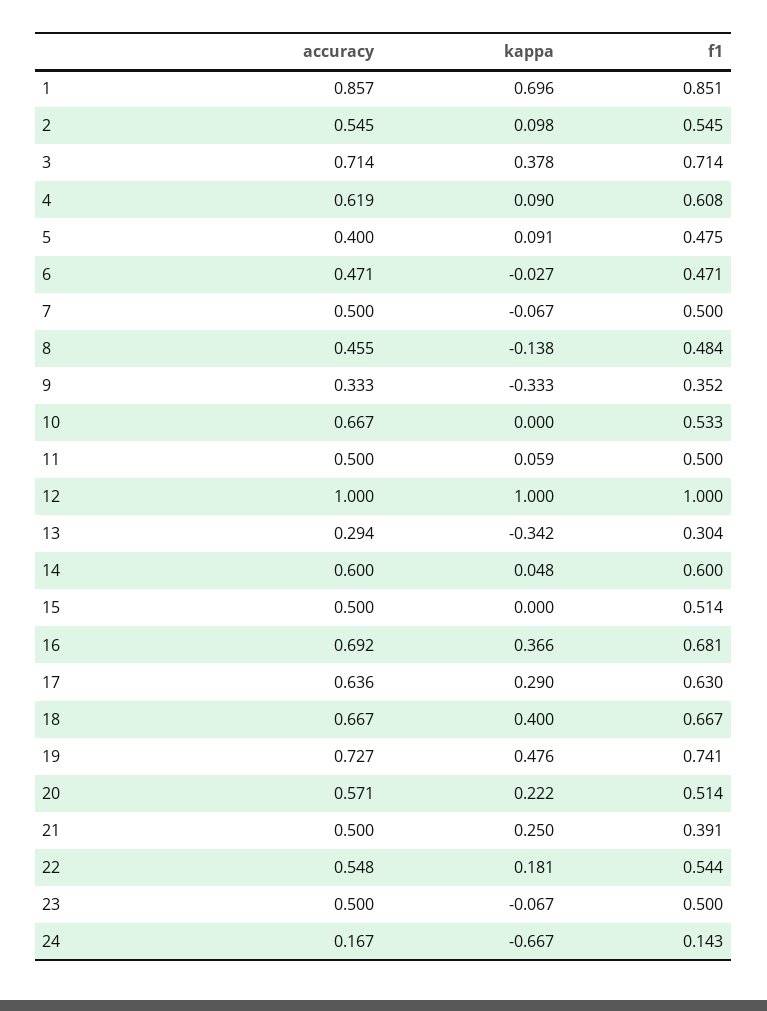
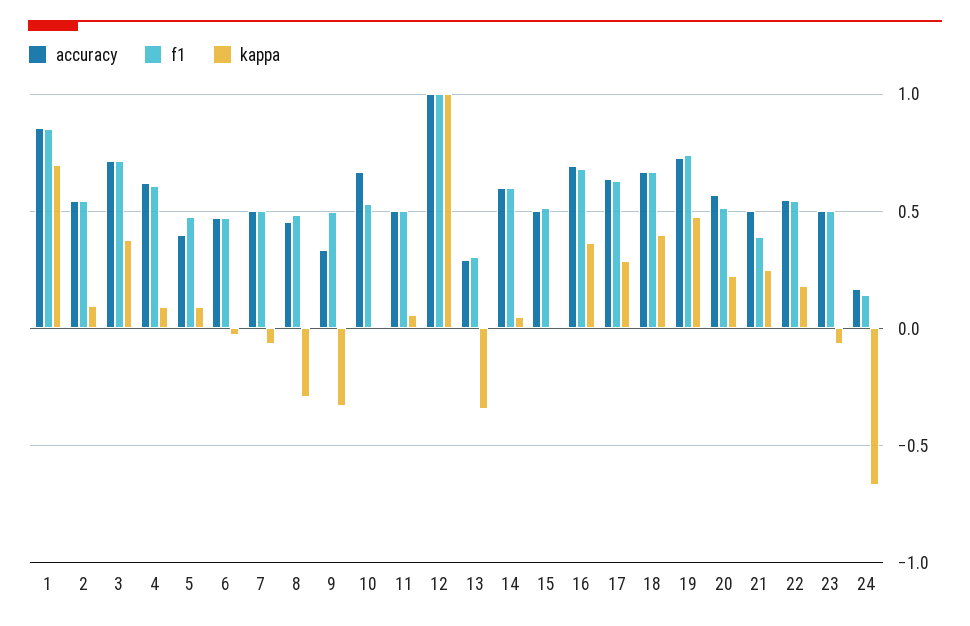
kappa, 8: -0.138 -> -0.3
f1, 9: 0.352 -> 0.5

